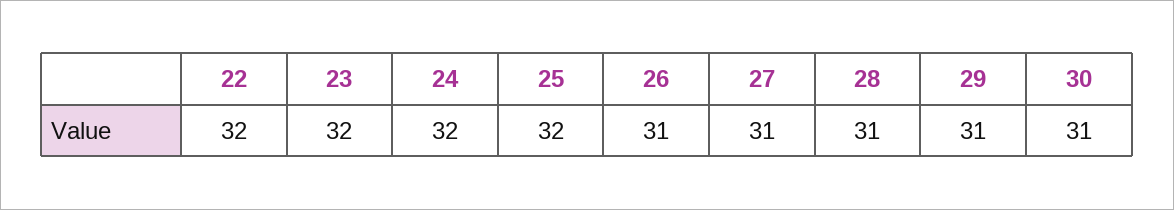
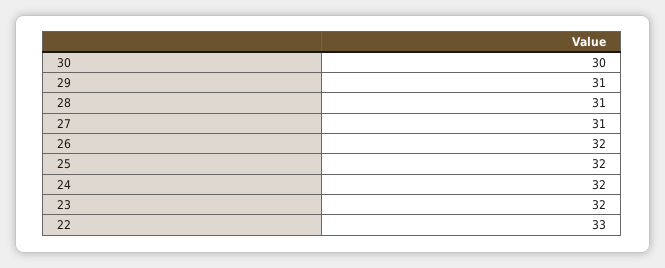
22: 32 -> 33
26: 31 -> 32
30: 31 -> 30

